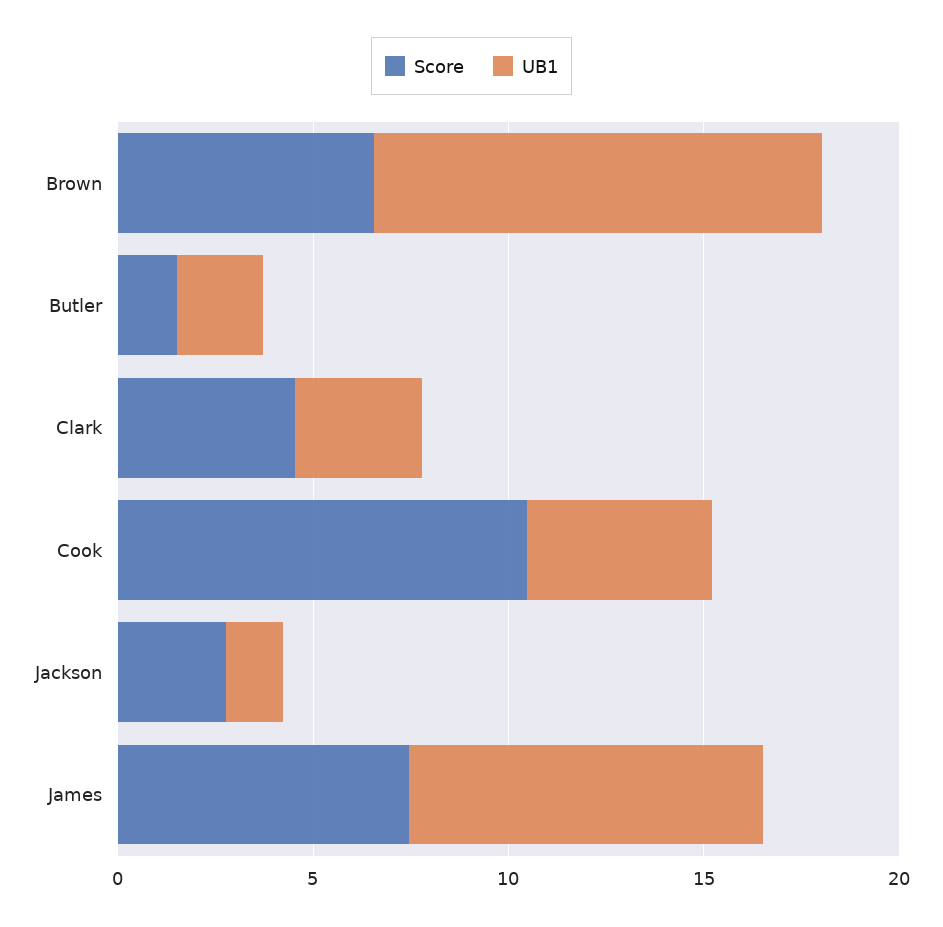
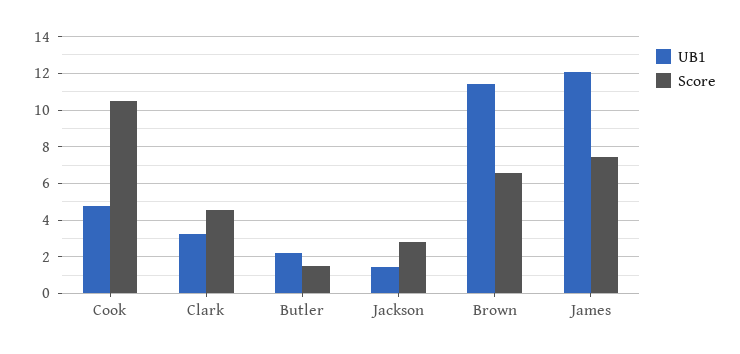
UB1, James: 9 -> 12

